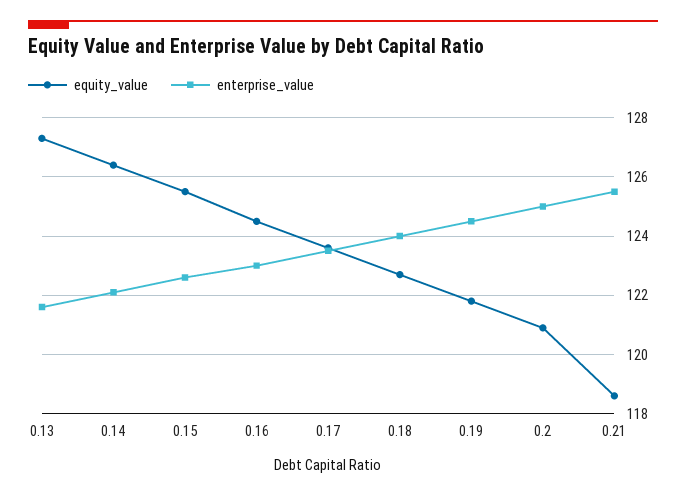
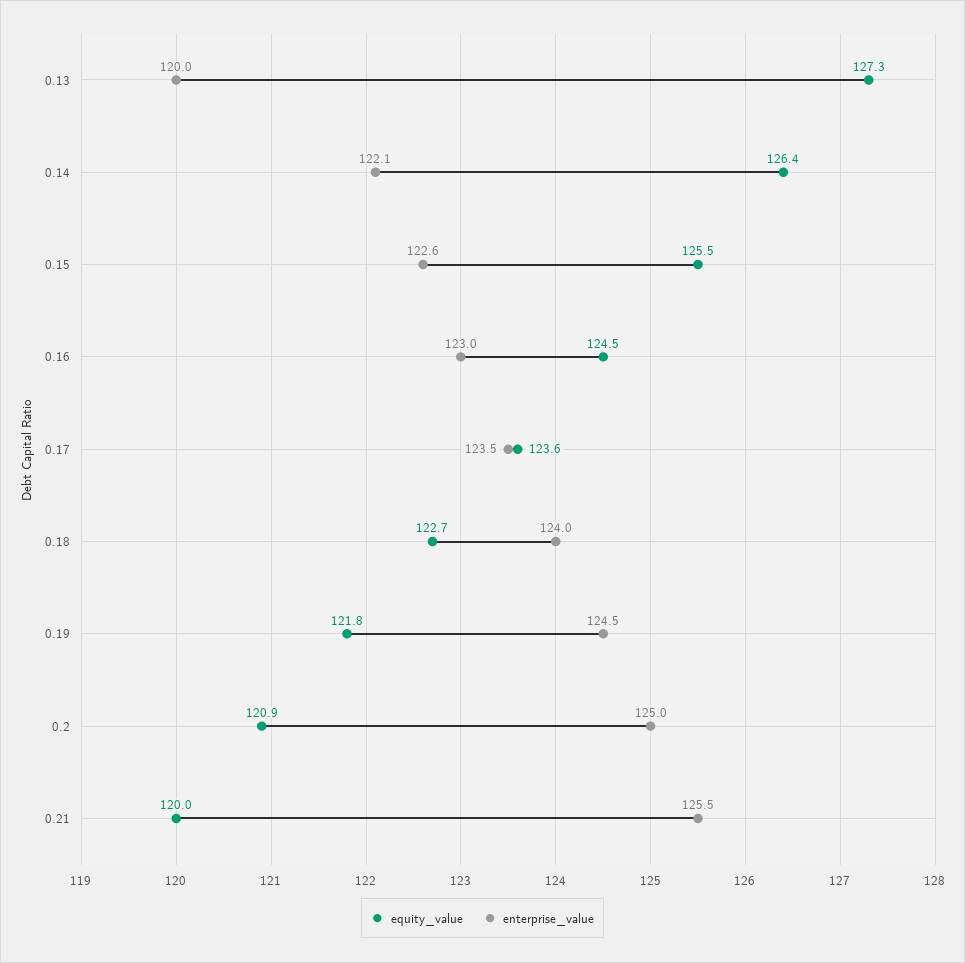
enterprise_value, 0.13: 121.5 -> 120
equity_value, 0.21: 118.5 -> 120

